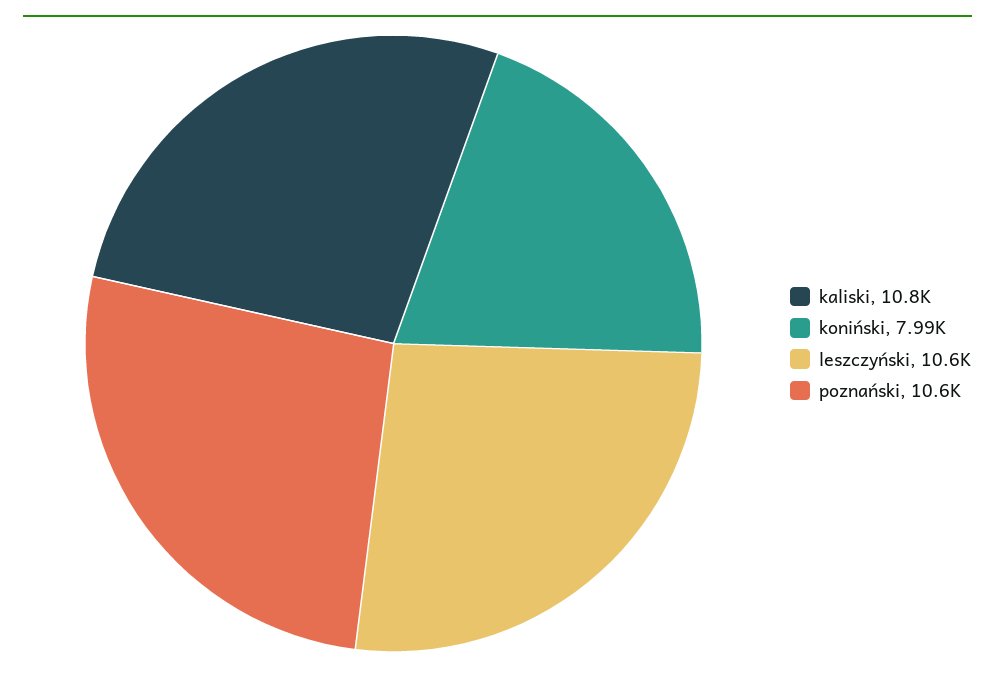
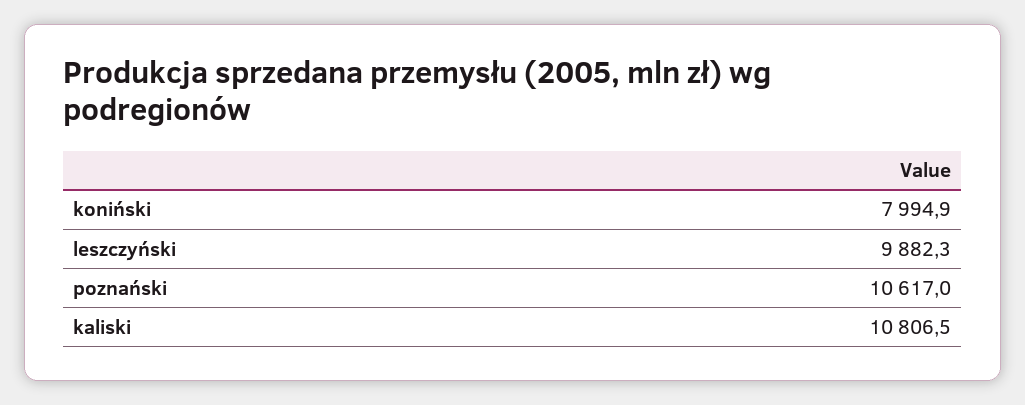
leszczyński: 10600 -> 9882.3

